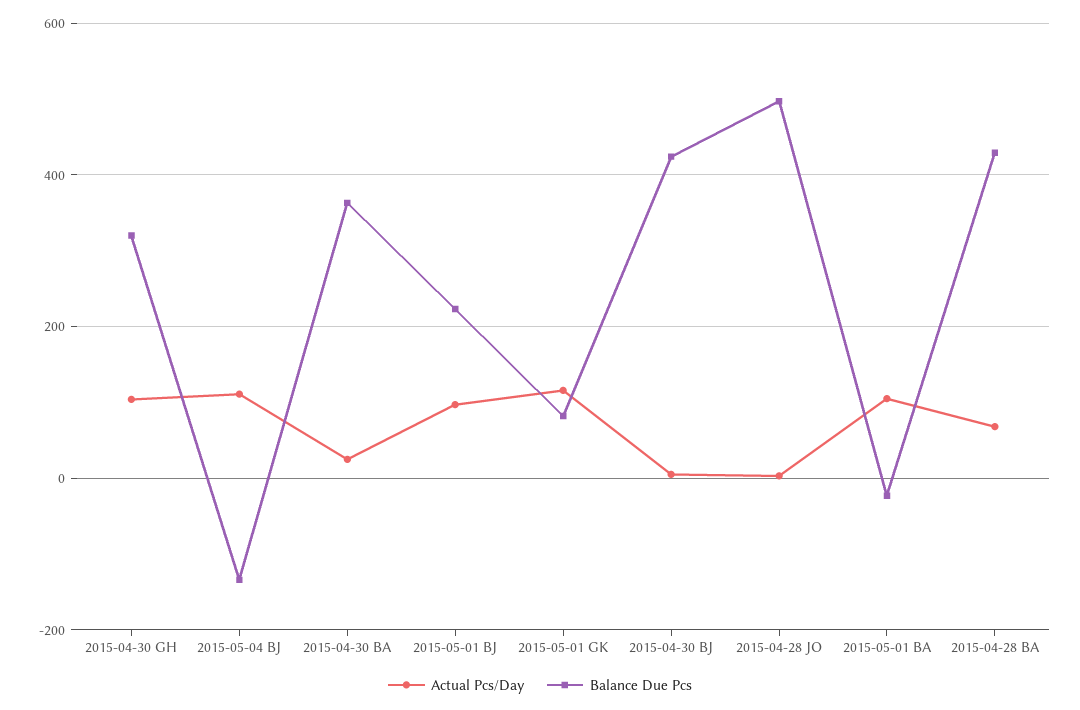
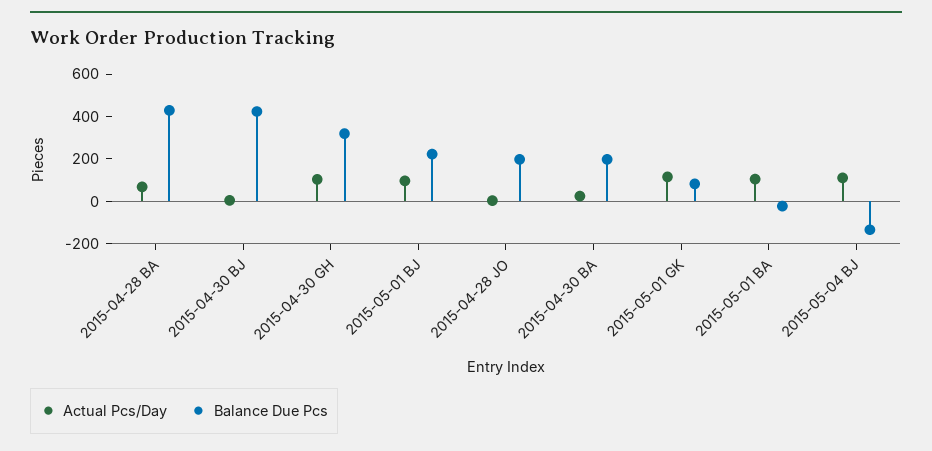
Balance Due Pcs, 2015-04-30 BA: 360 -> 200
Balance Due Pcs, 2015-04-28 JO: 500 -> 200

